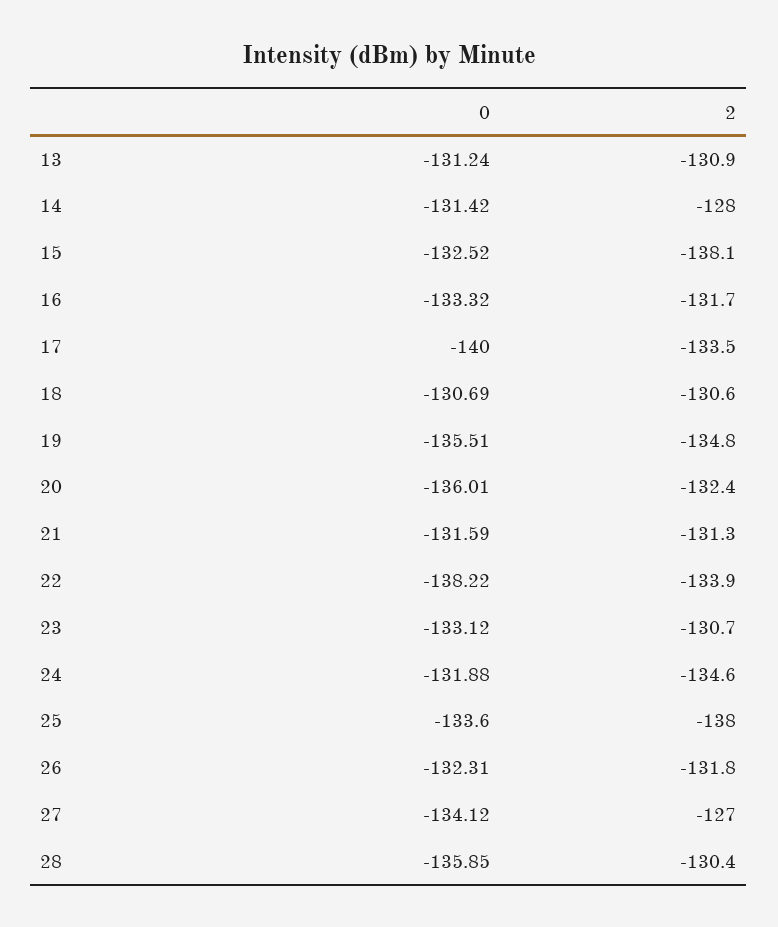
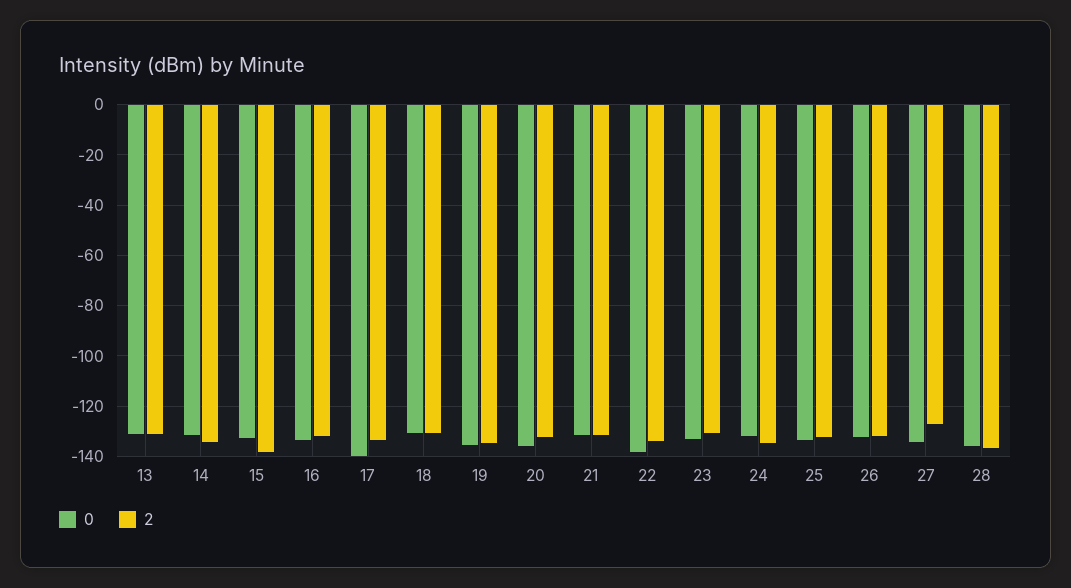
2, 14: -128 -> -135
2, 25: -138 -> -132.5
2, 28: -130.4 -> -137.5

